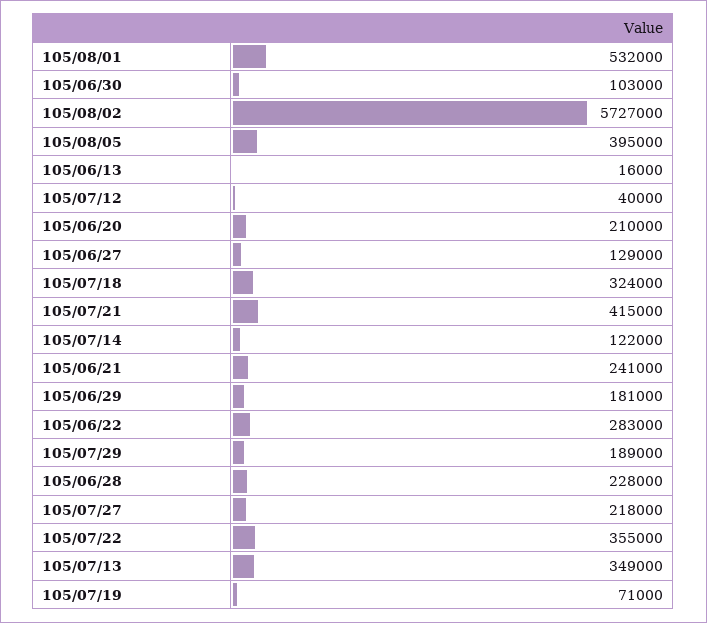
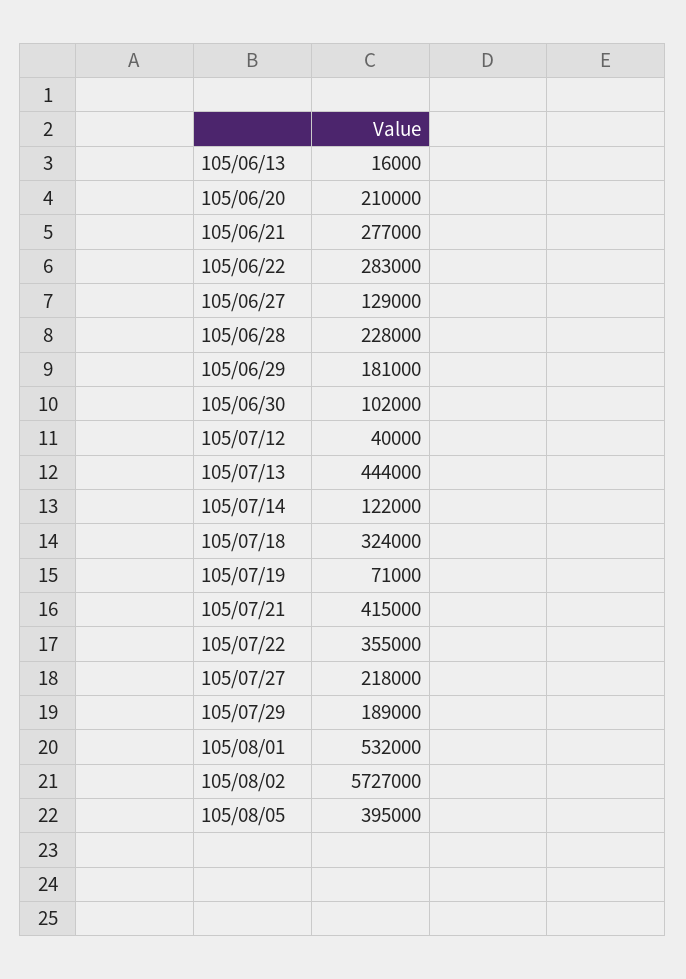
105/06/30: 103000 -> 102000
105/06/21: 241000 -> 277000
105/07/13: 349000 -> 444000

